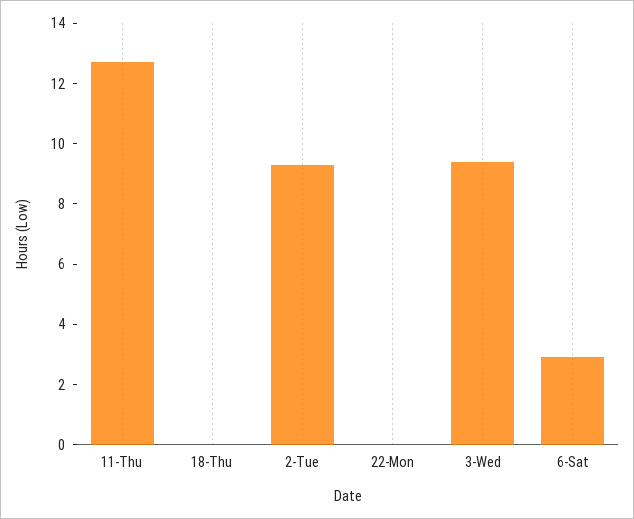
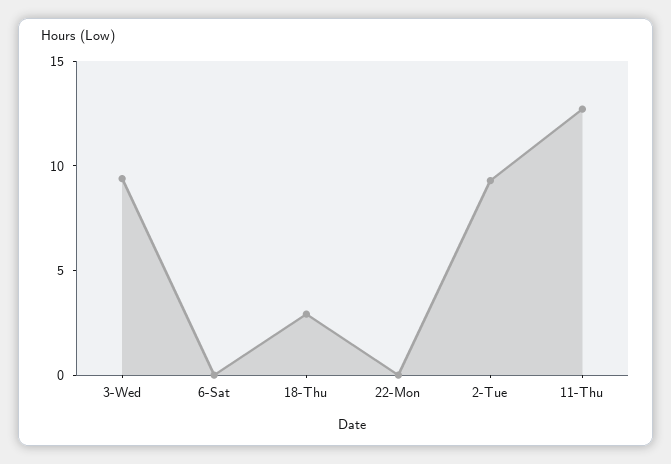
18-Thu: 0 -> 3
6-Sat: 3 -> 0

